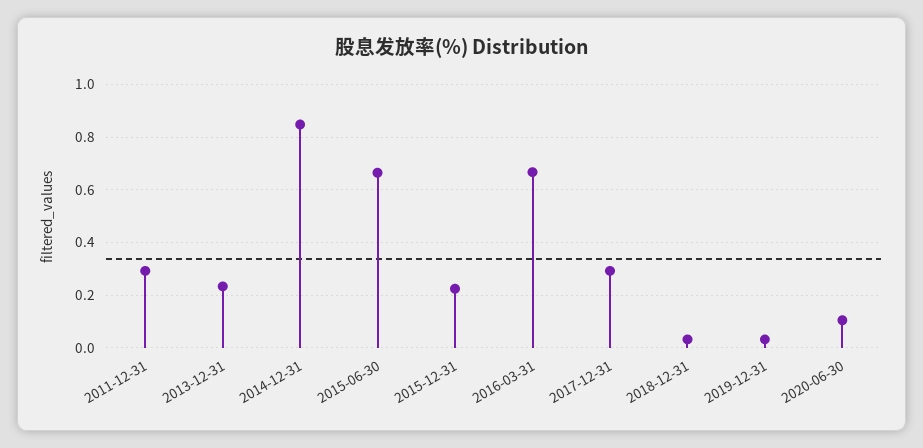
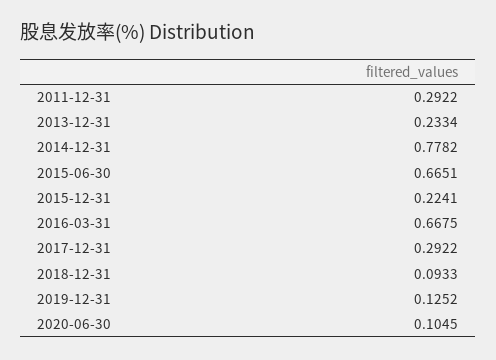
2014-12-31: 0.85 -> 0.7782
2018-12-31: 0.025 -> 0.0933
2019-12-31: 0.025 -> 0.1252

